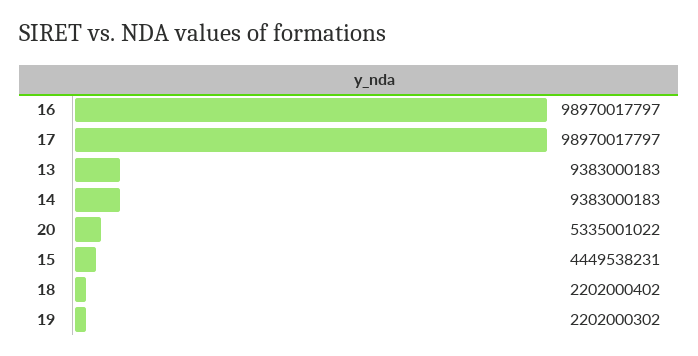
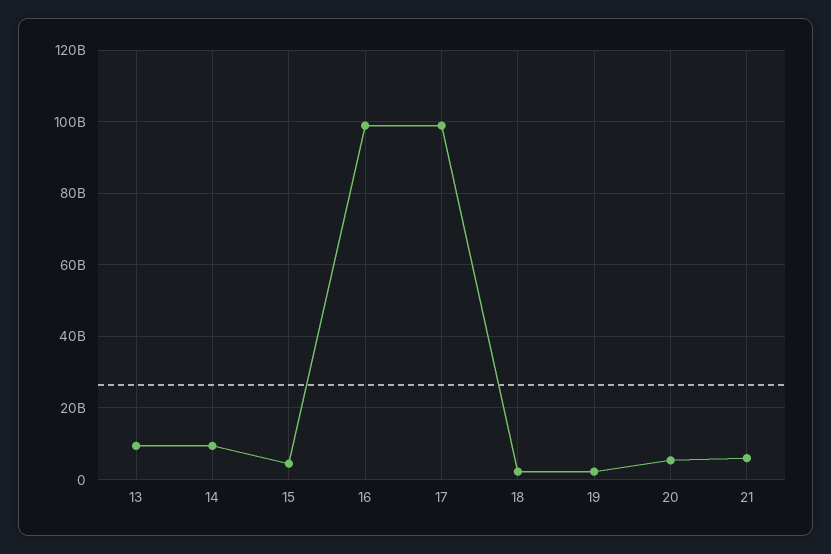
21: none -> 6000000000

